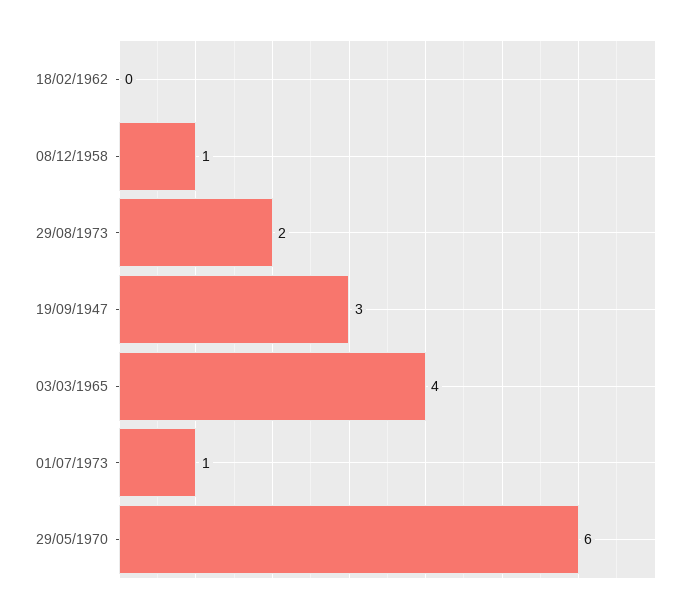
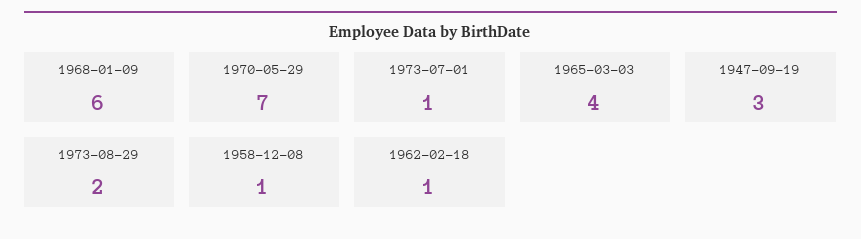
18/02/1962: 0 -> 1
29/05/1970: 6 -> 7
1968-01-09: none -> 6

